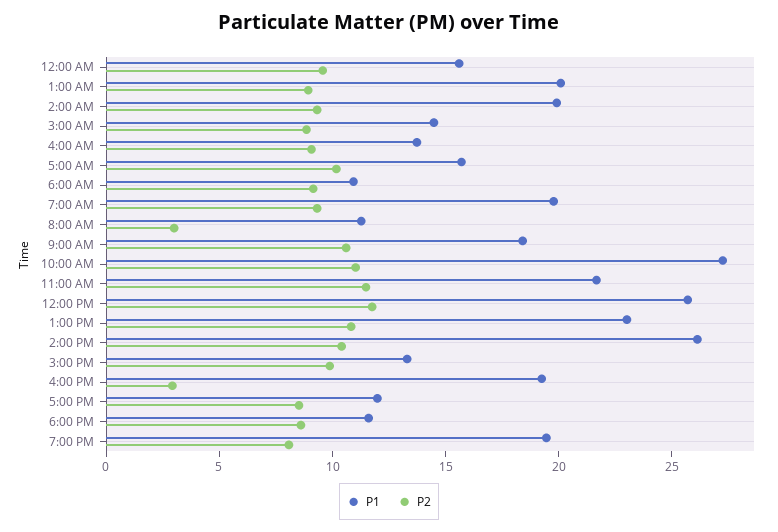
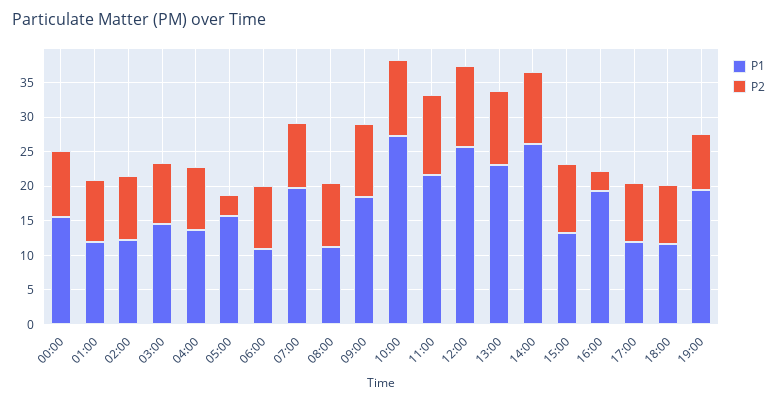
P1, 1:00 AM: 20 -> 12.5
P1, 2:00 AM: 20 -> 12.5
P2, 5:00 AM: 10 -> 2.5
P2, 8:00 AM: 3 -> 10

